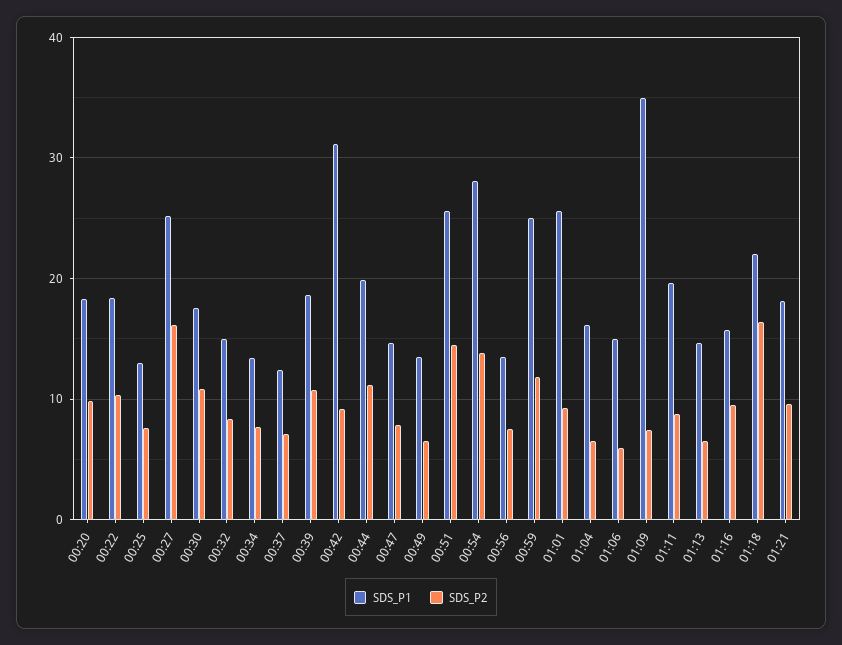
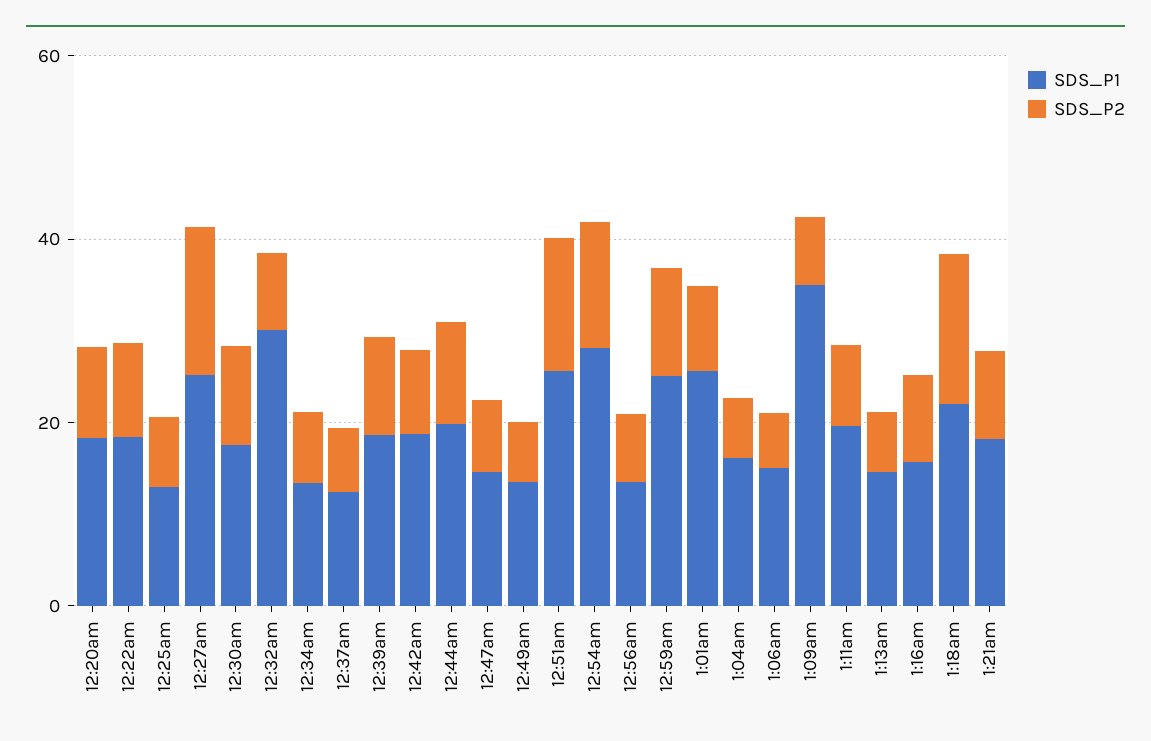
SDS_P1, 00:32: 15 -> 30
SDS_P1, 00:42: 31 -> 20

